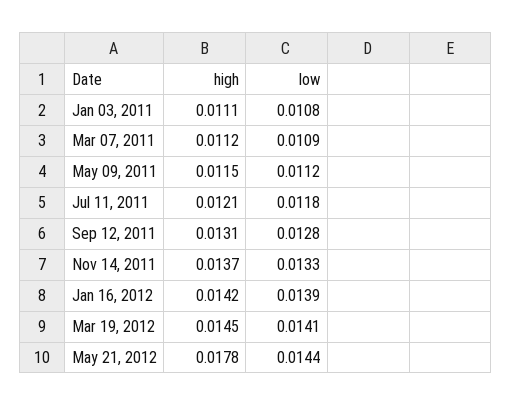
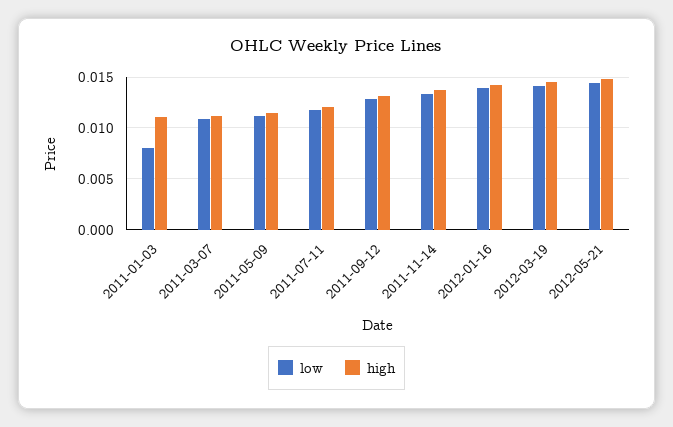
low, Jan 03, 2011: 0.0108 -> 0.008
high, May 21, 2012: 0.0178 -> 0.015

